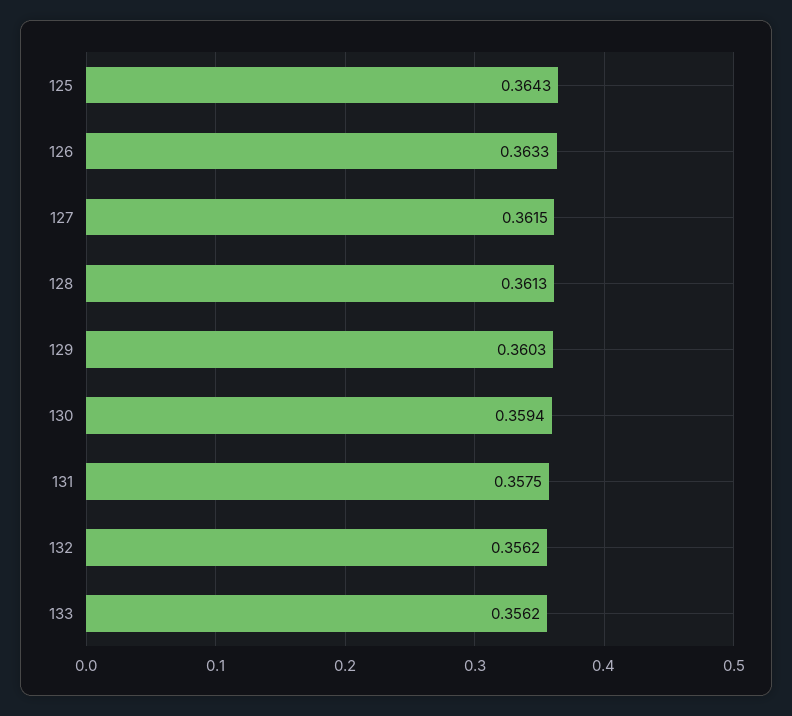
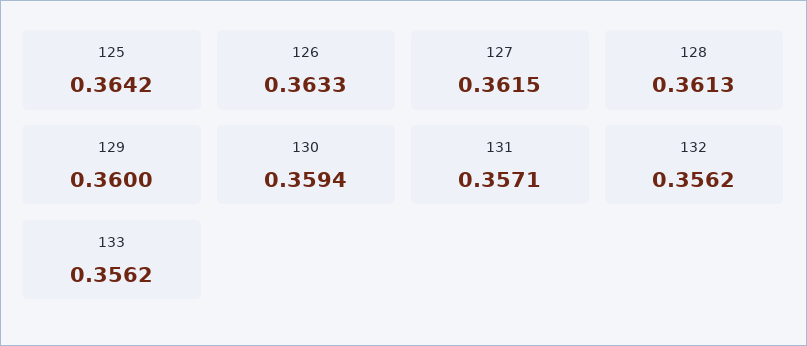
125: 0.3643 -> 0.3642
129: 0.3603 -> 0.36
131: 0.3575 -> 0.3571

